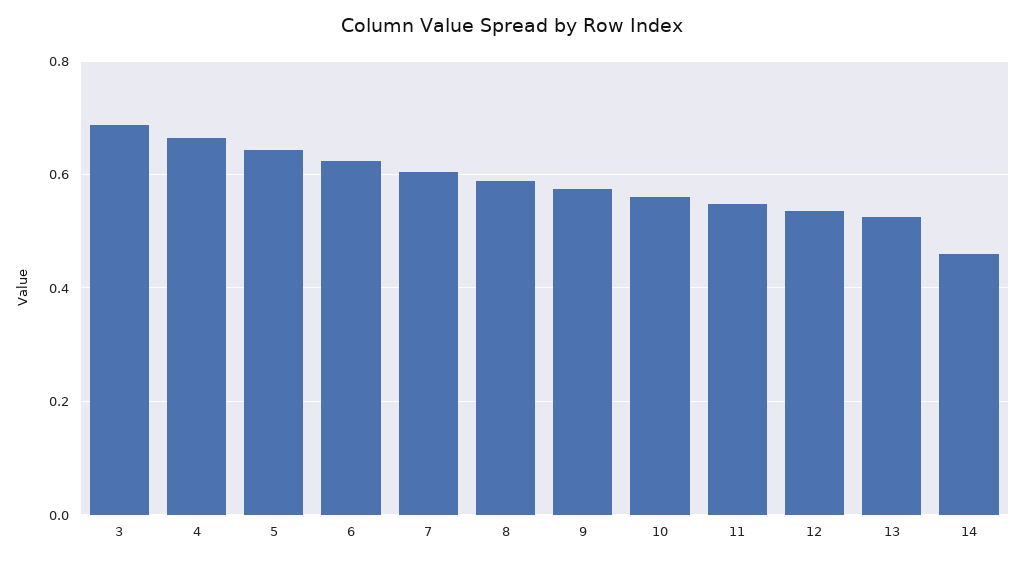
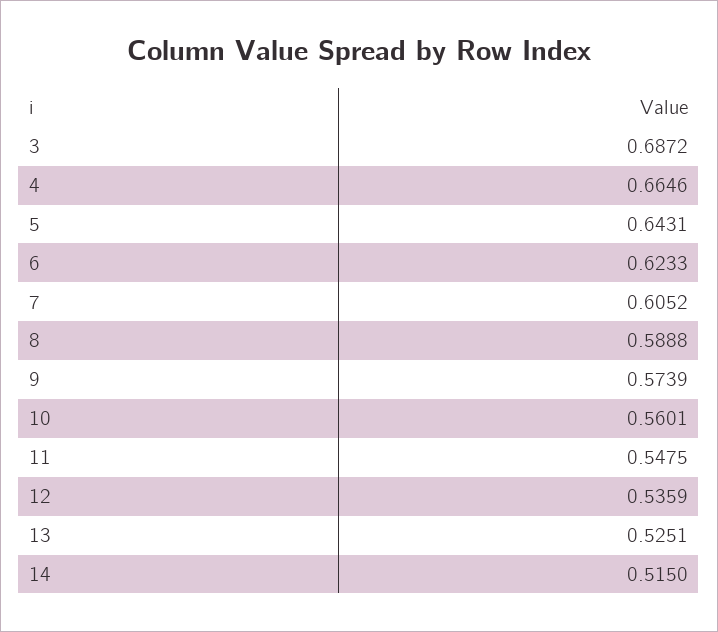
14: 0.46 -> 0.515

